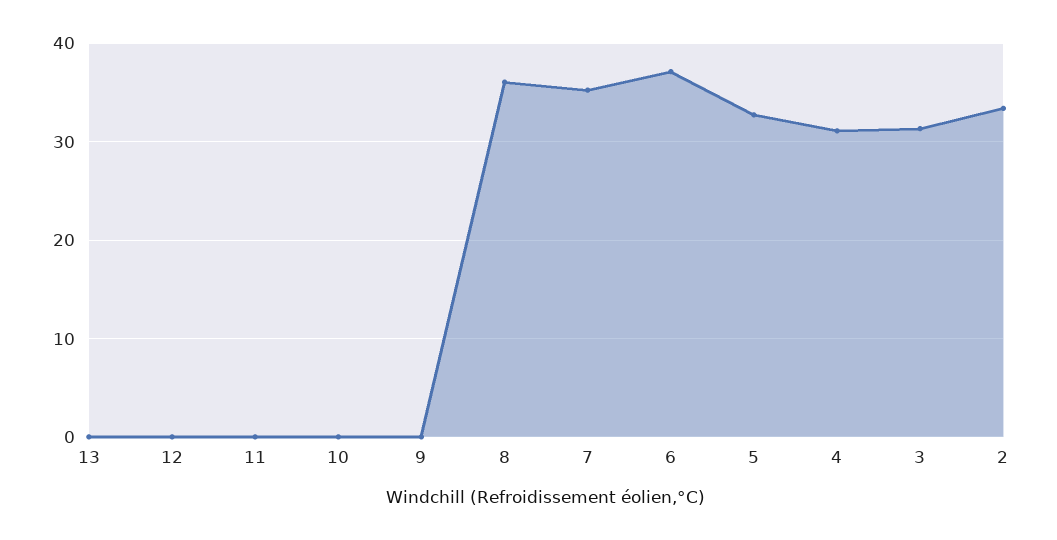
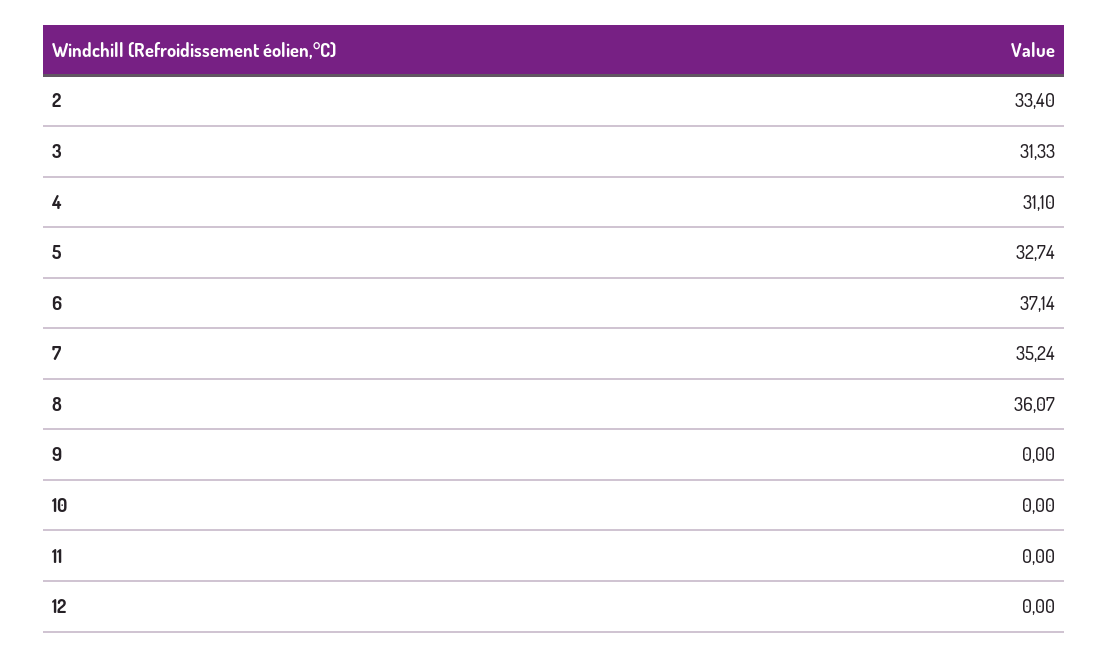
13: 0 -> none

